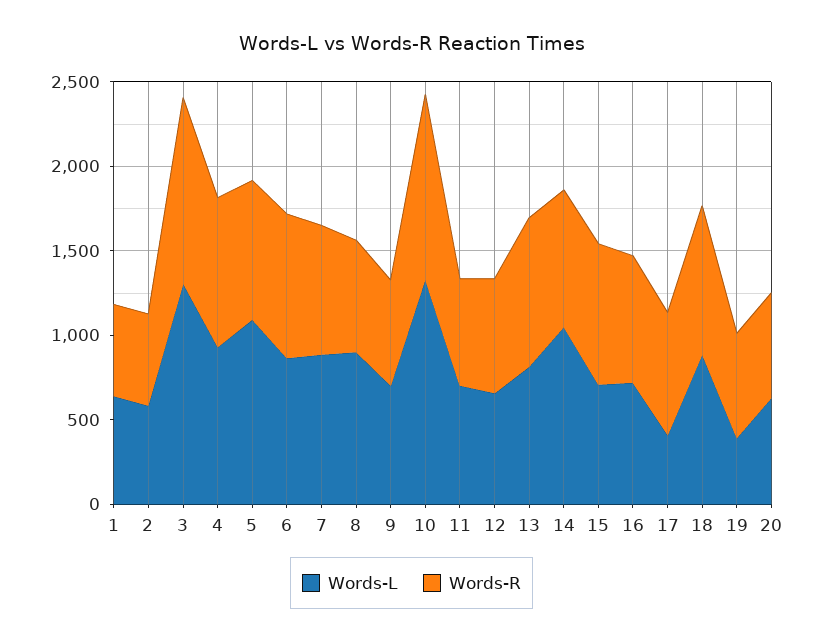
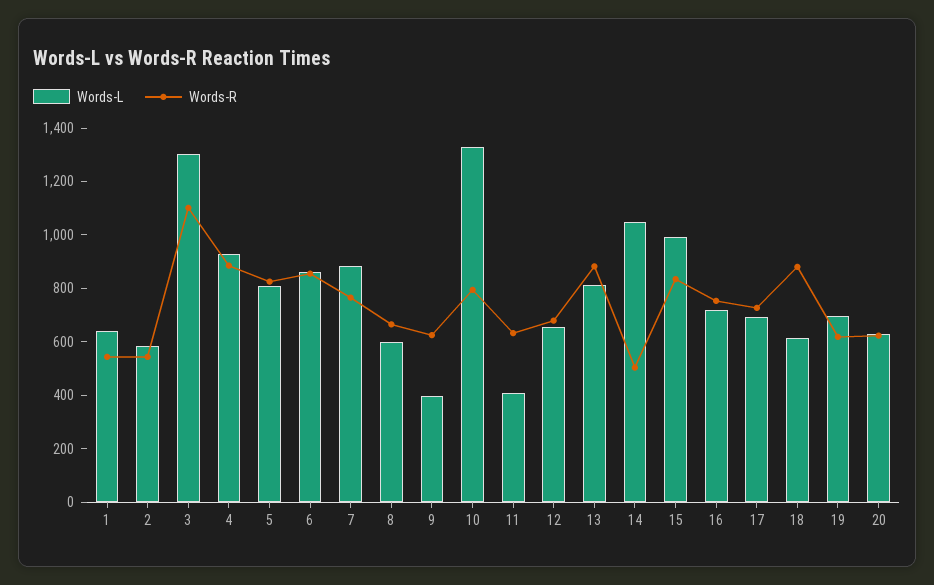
Words-L, 5: 1100 -> 800
Words-L, 8: 900 -> 600
Words-L, 9: 700 -> 400
Words-R, 10: 1100 -> 800
Words-L, 11: 700 -> 400
Words-R, 14: 800 -> 500
Words-L, 15: 700 -> 1000
Words-L, 17: 400 -> 700
Words-L, 18: 900 -> 600
Words-L, 19: 400 -> 700

